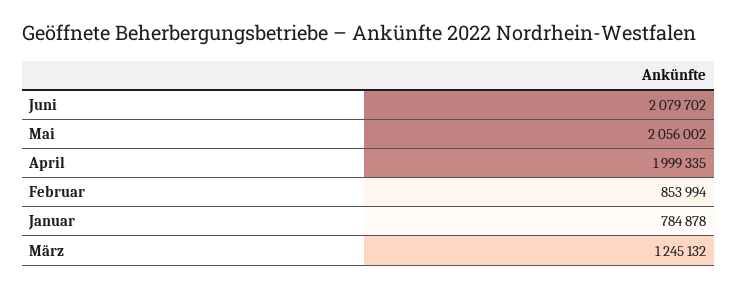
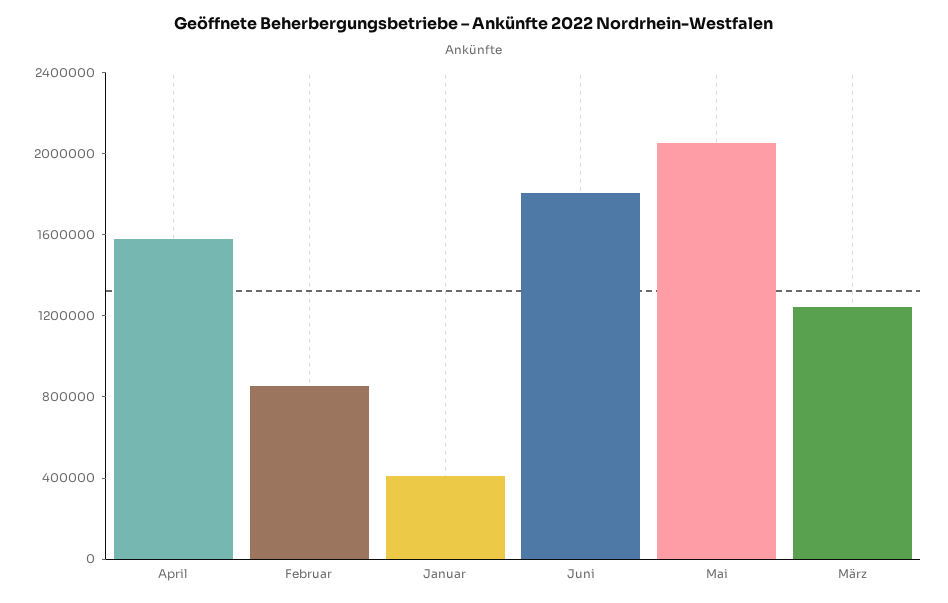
Juni: 2079702 -> 1800000
April: 1999335 -> 1600000
Januar: 784878 -> 400000

